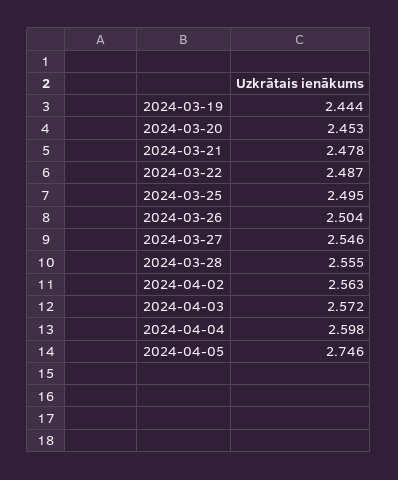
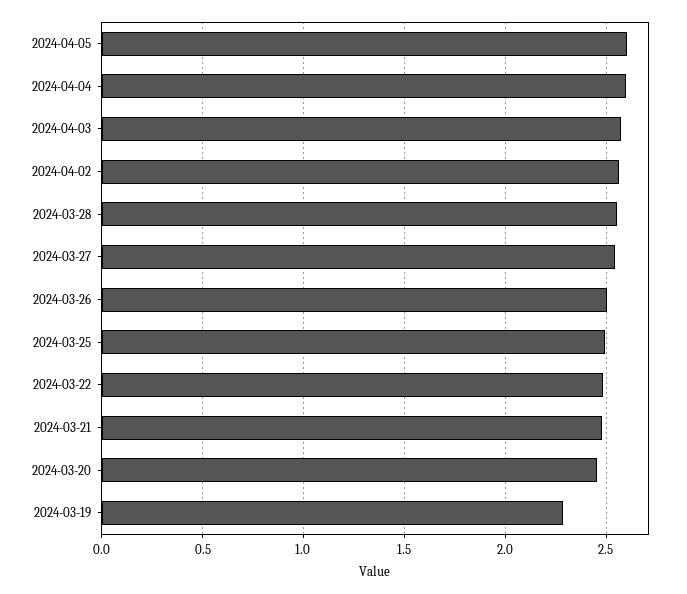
2024-03-19: 2.444 -> 2.3
2024-04-05: 2.746 -> 2.6

